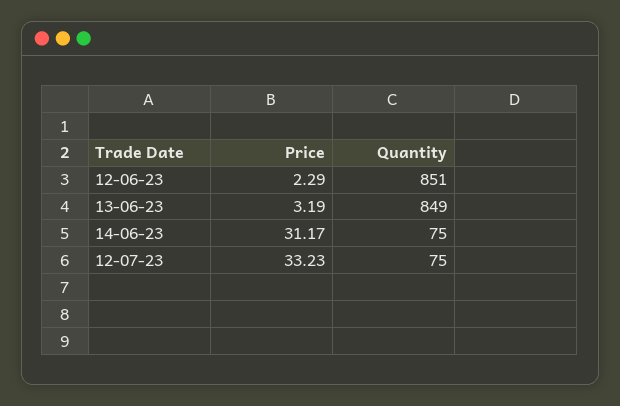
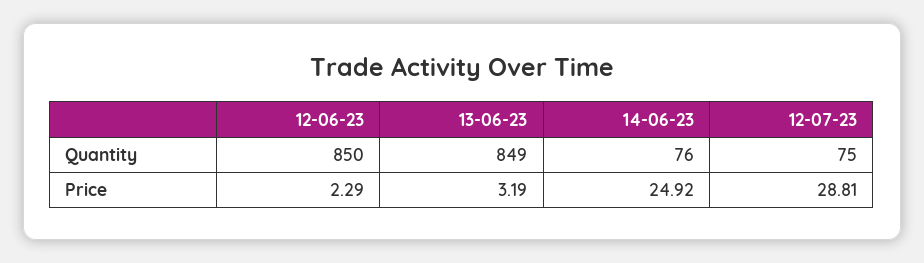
Quantity, 12-06-23: 851 -> 850
Price, 14-06-23: 31.17 -> 24.92
Quantity, 14-06-23: 75 -> 76
Price, 12-07-23: 33.23 -> 28.81

